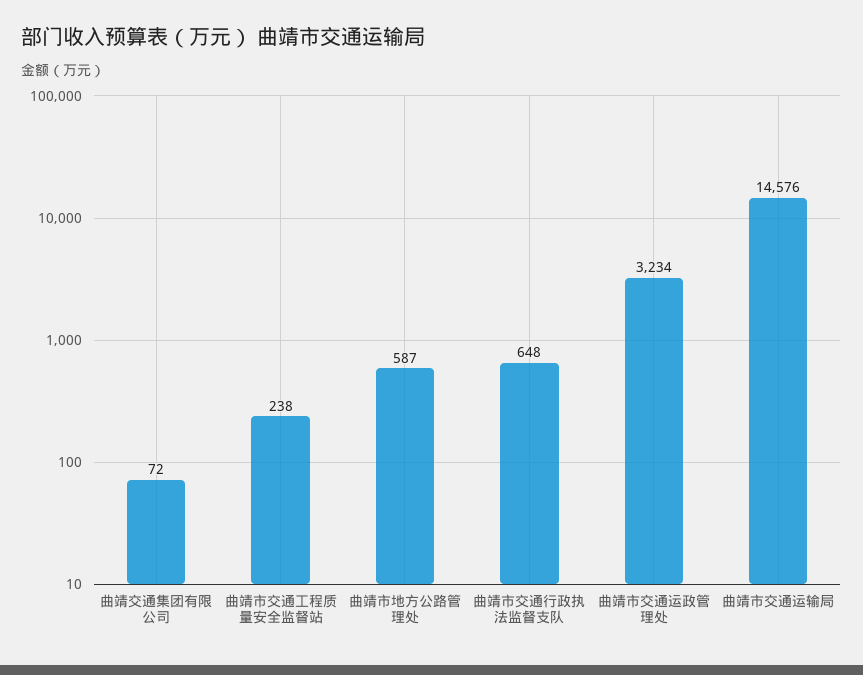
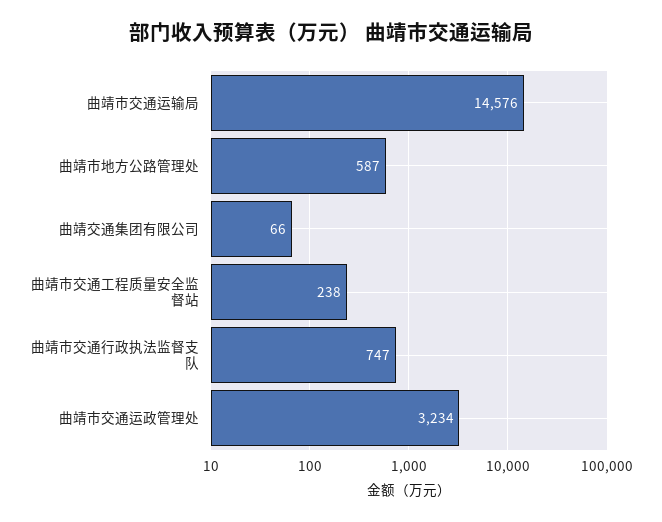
曲靖交通集团有限公司: 72 -> 66
曲靖市交通行政执法监督支队: 648 -> 747

